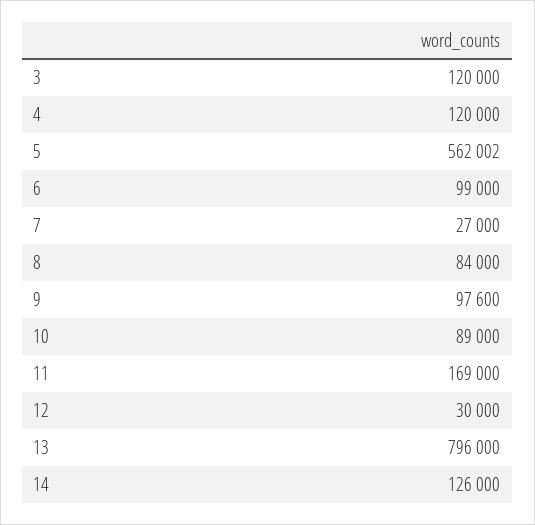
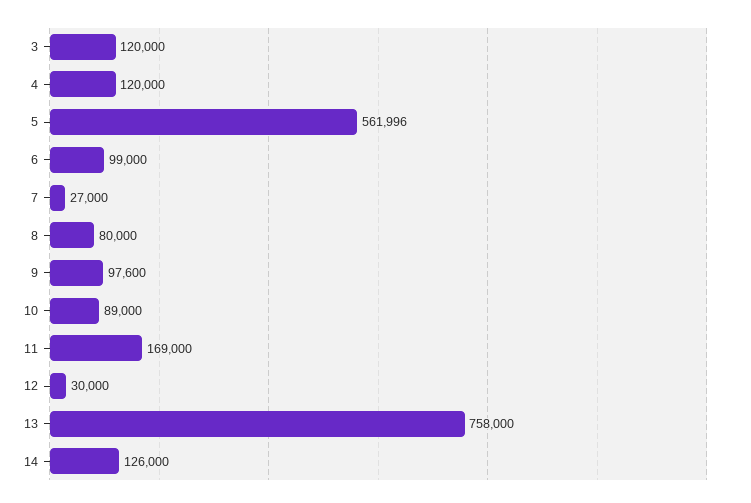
5: 562002 -> 561996
8: 84000 -> 80000
13: 796000 -> 758000

